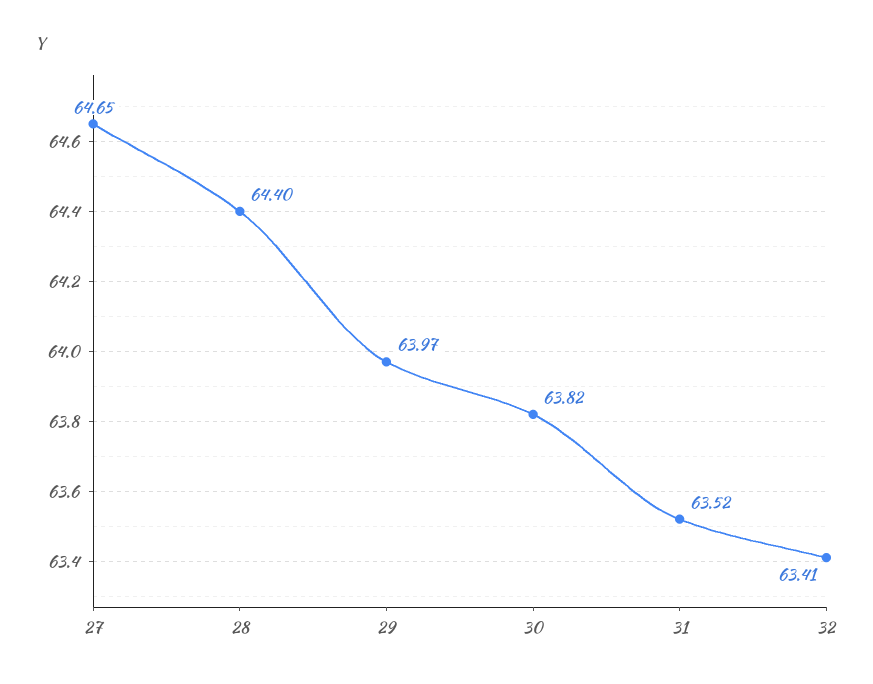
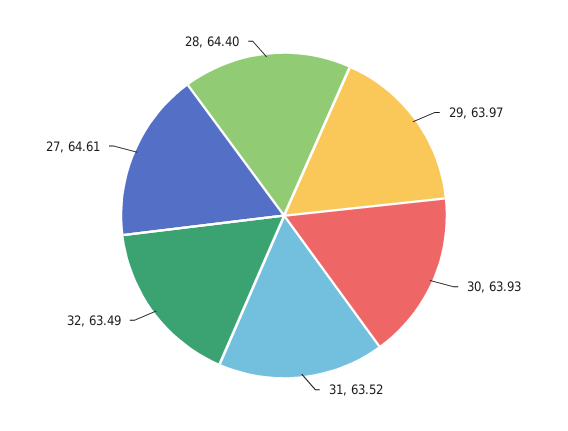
27: 64.65 -> 64.61
30: 63.82 -> 63.93
32: 63.41 -> 63.49

